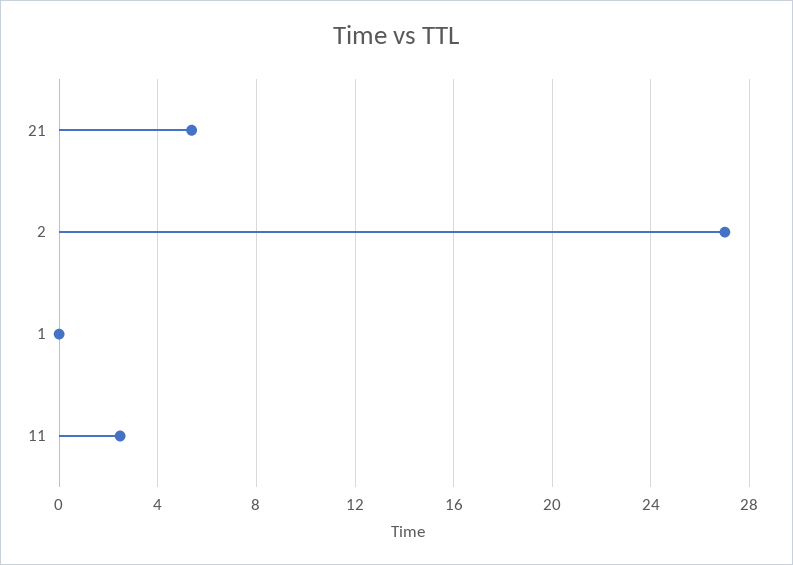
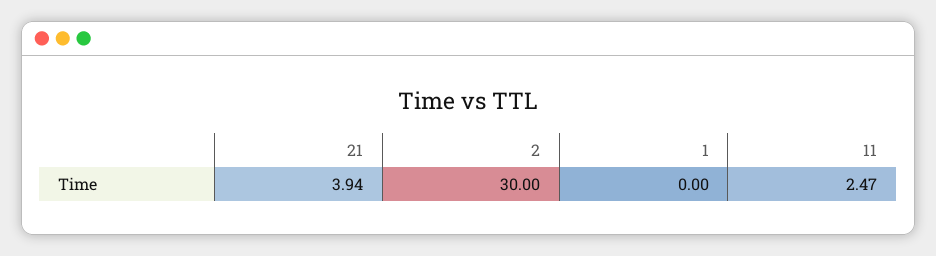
21: 5.5 -> 3.94
2: 27 -> 30

